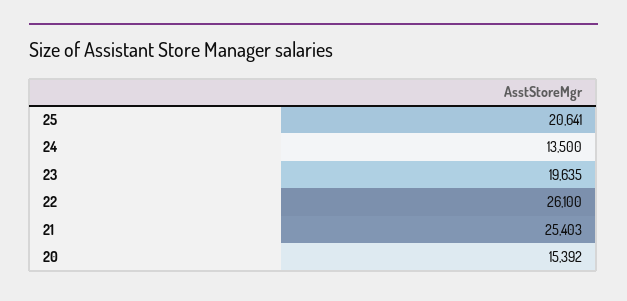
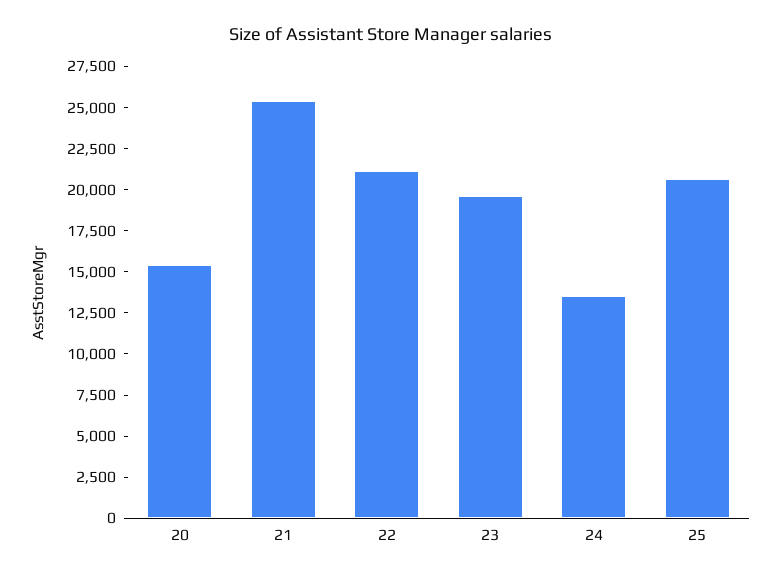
22: 26100 -> 21000

